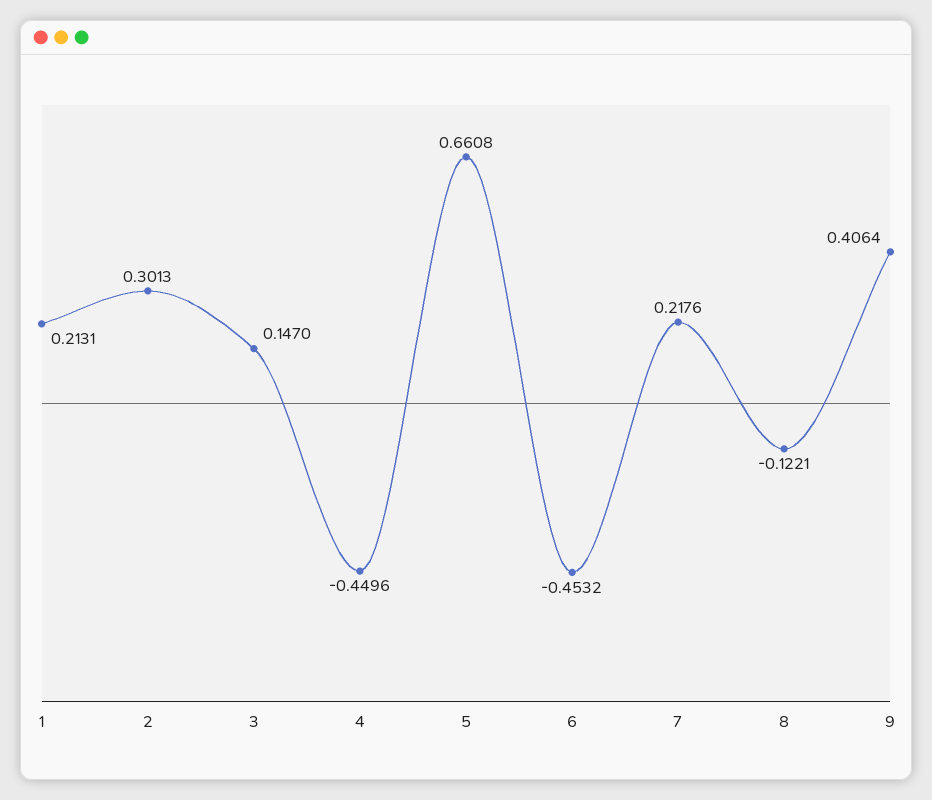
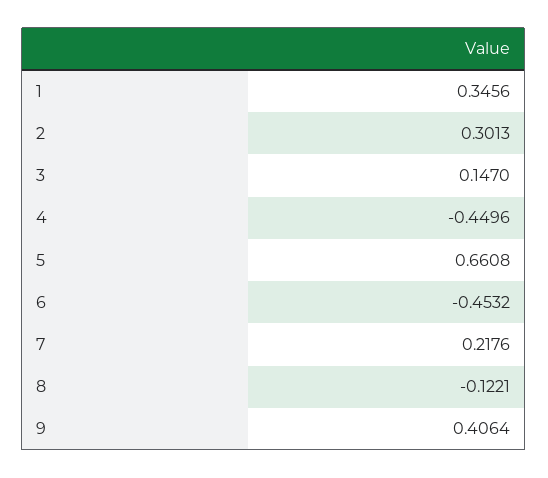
1: 0.2131 -> 0.3456

